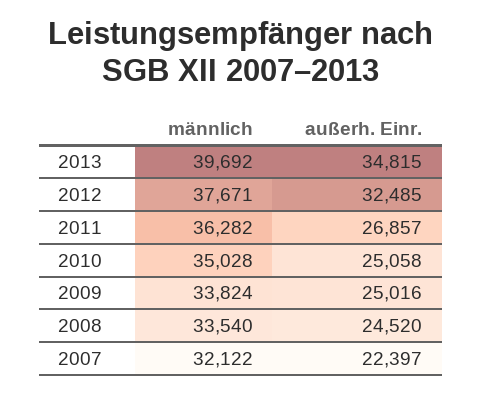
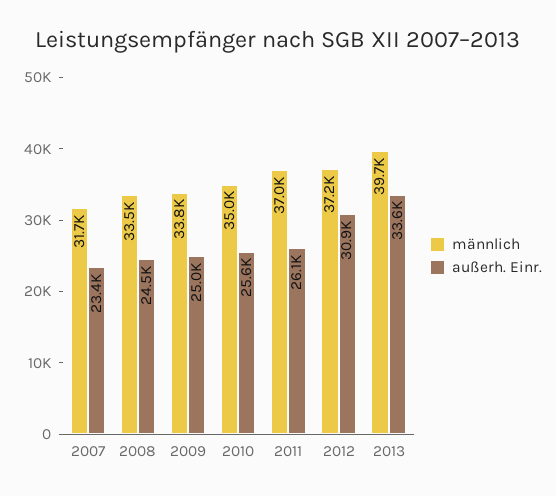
außerh. Einr., 2013: 34815 -> 33600
männlich, 2012: 37671 -> 37200
außerh. Einr., 2012: 32485 -> 30900
männlich, 2011: 36282 -> 37000
außerh. Einr., 2011: 26857 -> 26100
außerh. Einr., 2010: 25058 -> 25600
männlich, 2007: 32122 -> 31700
außerh. Einr., 2007: 22397 -> 23400

